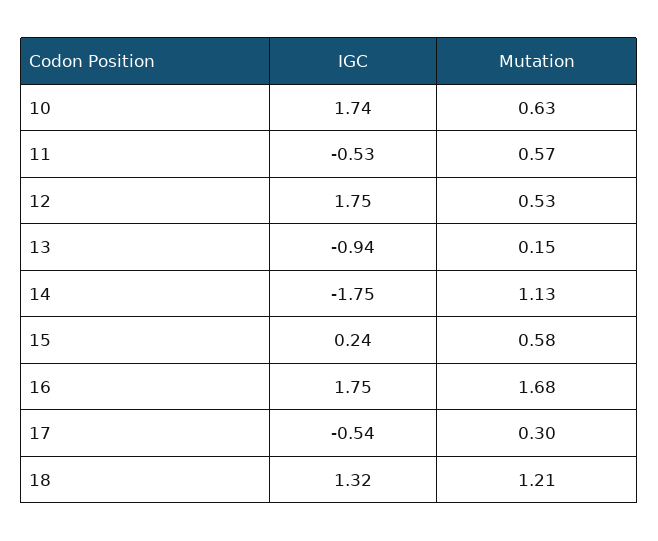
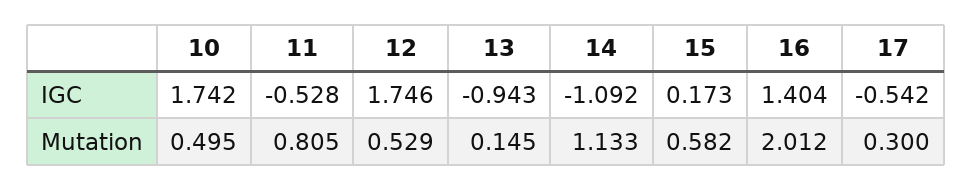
Mutation, 10: 0.63 -> 0.495
Mutation, 11: 0.57 -> 0.805
IGC, 14: -1.75 -> -1.092
IGC, 15: 0.24 -> 0.173
IGC, 16: 1.75 -> 1.404
Mutation, 16: 1.68 -> 2.012
IGC, 18: 1.32 -> none
Mutation, 18: 1.21 -> none

